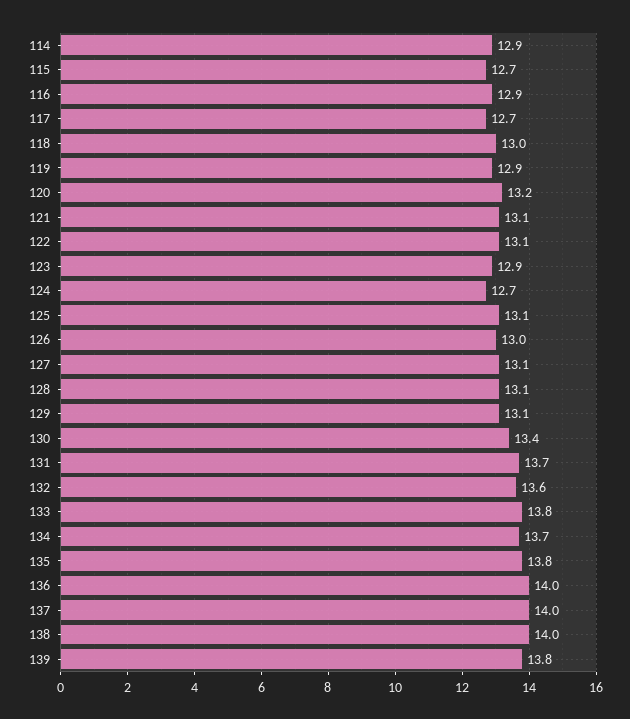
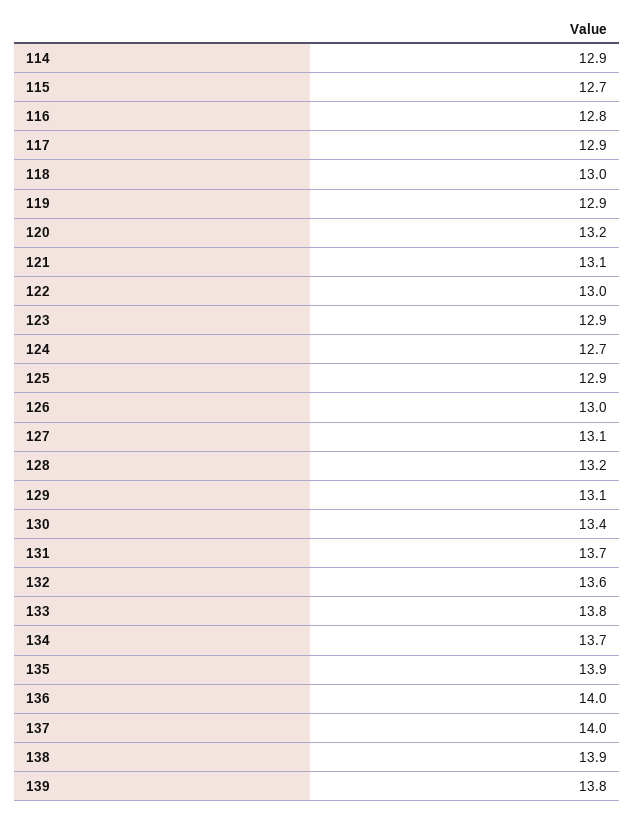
116: 12.9 -> 12.8
117: 12.7 -> 12.9
122: 13.1 -> 13
125: 13.1 -> 12.9
128: 13.1 -> 13.2
135: 13.8 -> 13.9
138: 14 -> 13.9

